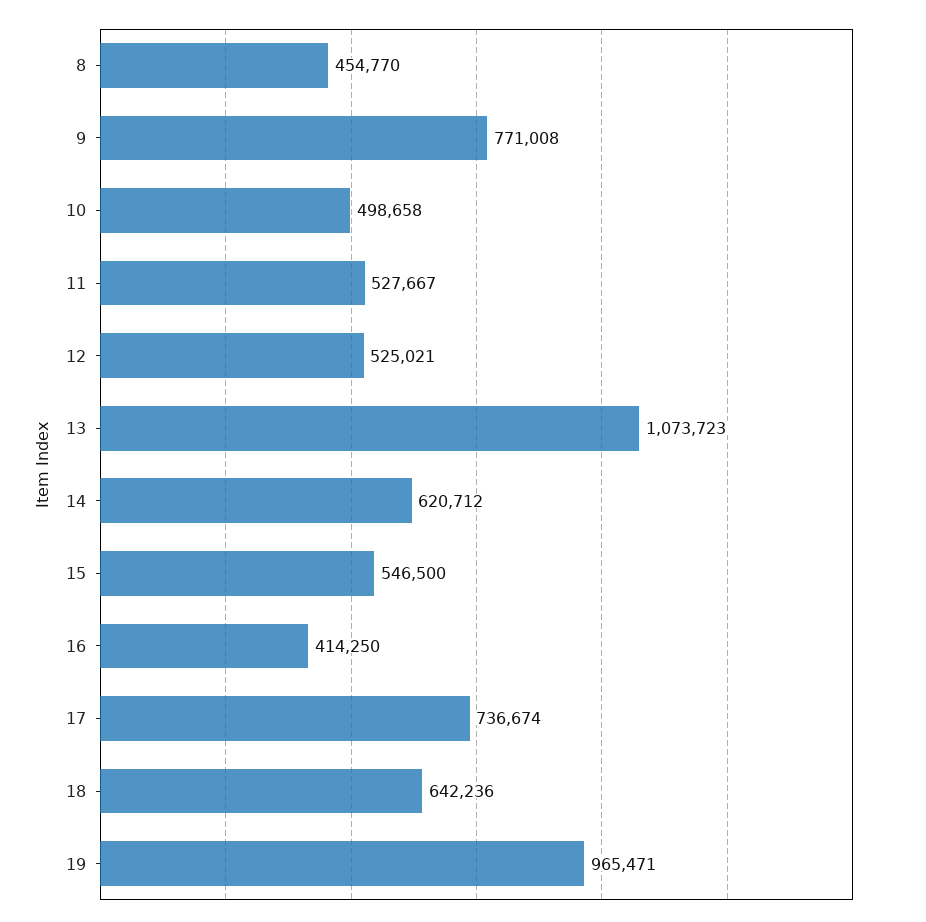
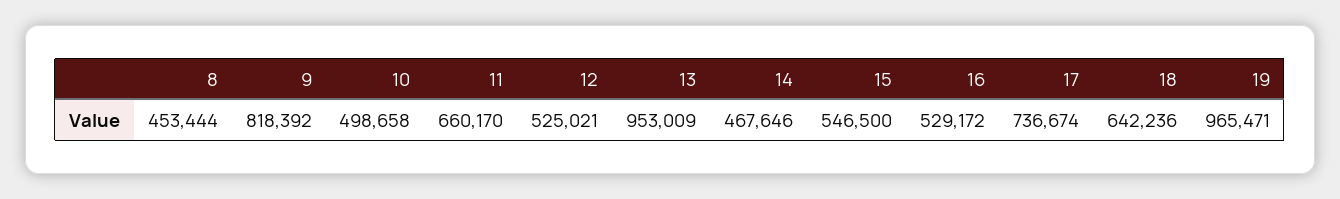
8: 454770 -> 453444
9: 771008 -> 818392
11: 527667 -> 660170
13: 1073723 -> 953009
14: 620712 -> 467646
16: 414250 -> 529172

